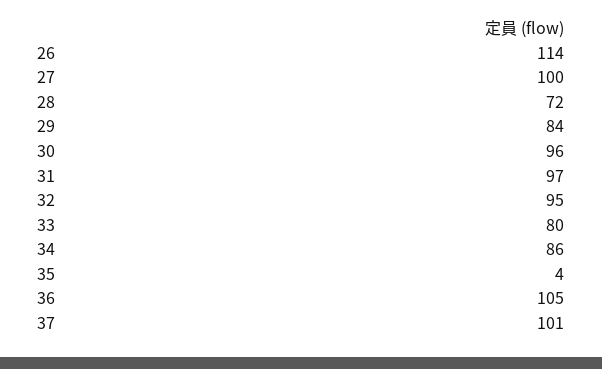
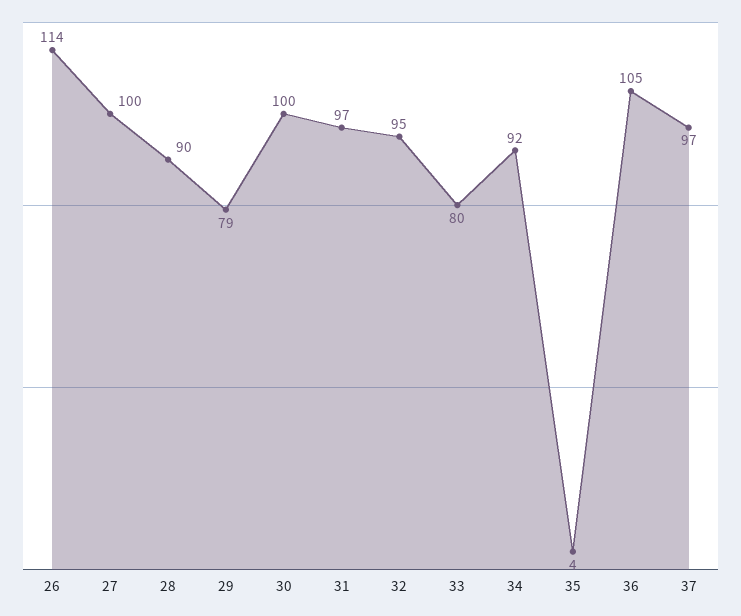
28: 72 -> 90
29: 84 -> 79
30: 96 -> 100
34: 86 -> 92
37: 101 -> 97

